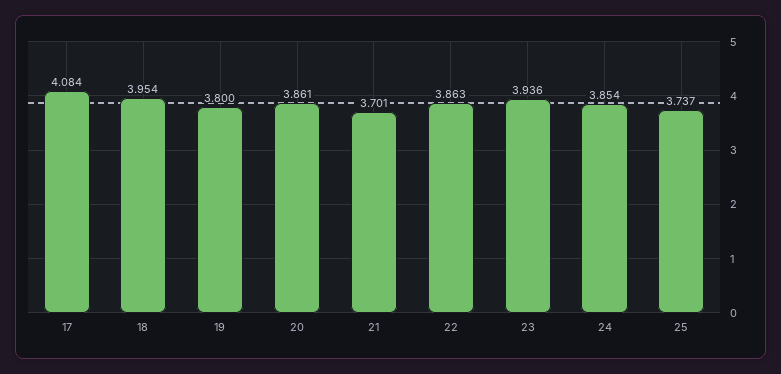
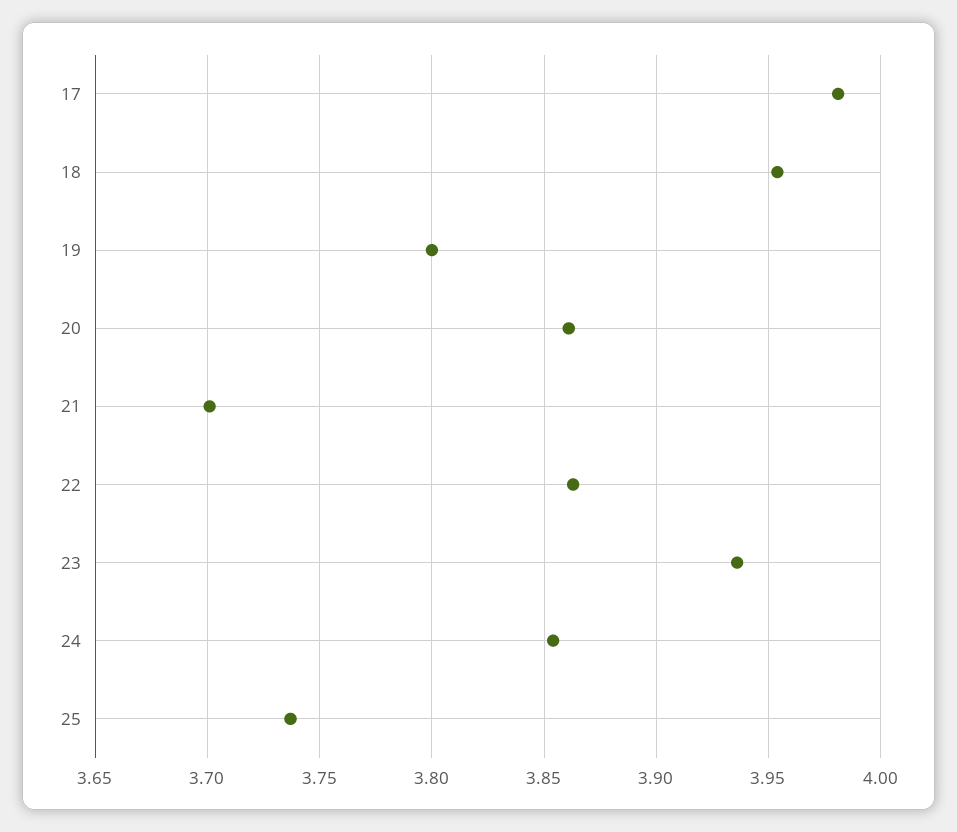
17: 4.084 -> 3.98

